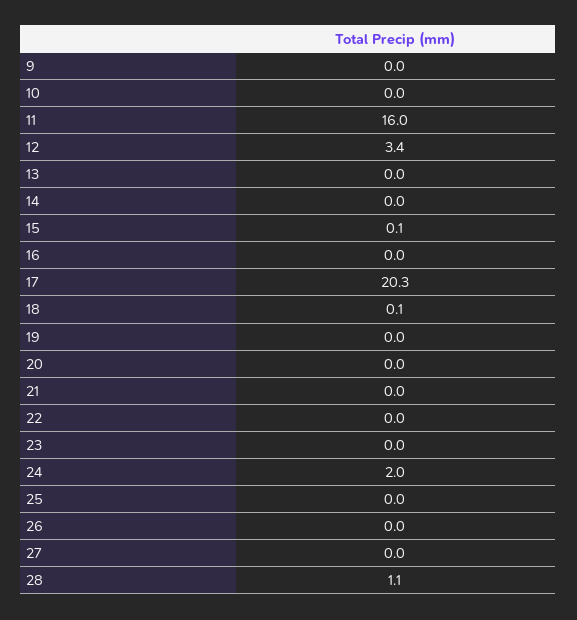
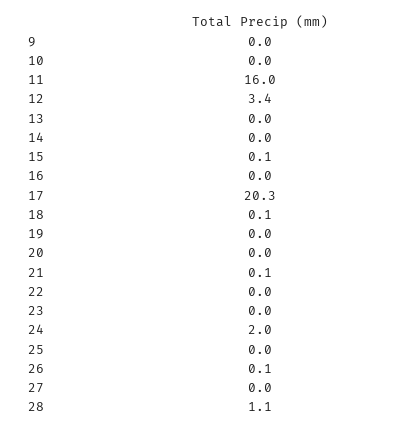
21: 0 -> 0.1
26: 0 -> 0.1

